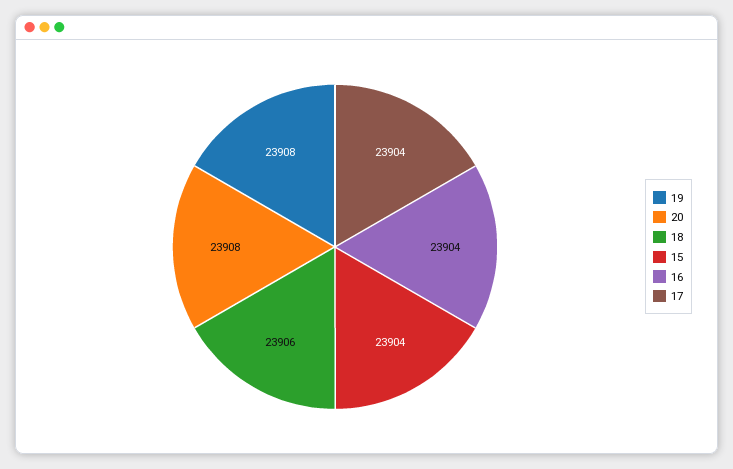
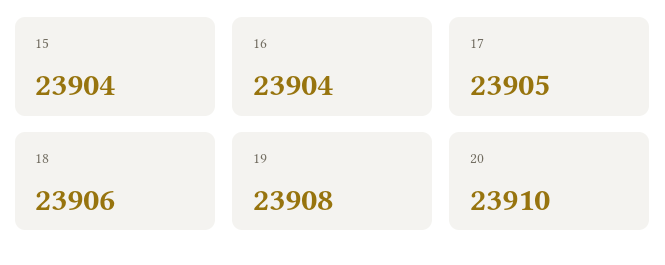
20: 23908 -> 23910
17: 23904 -> 23905

